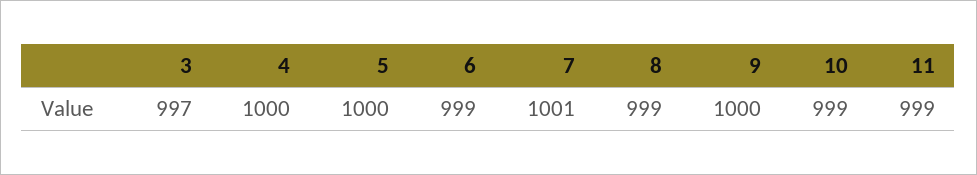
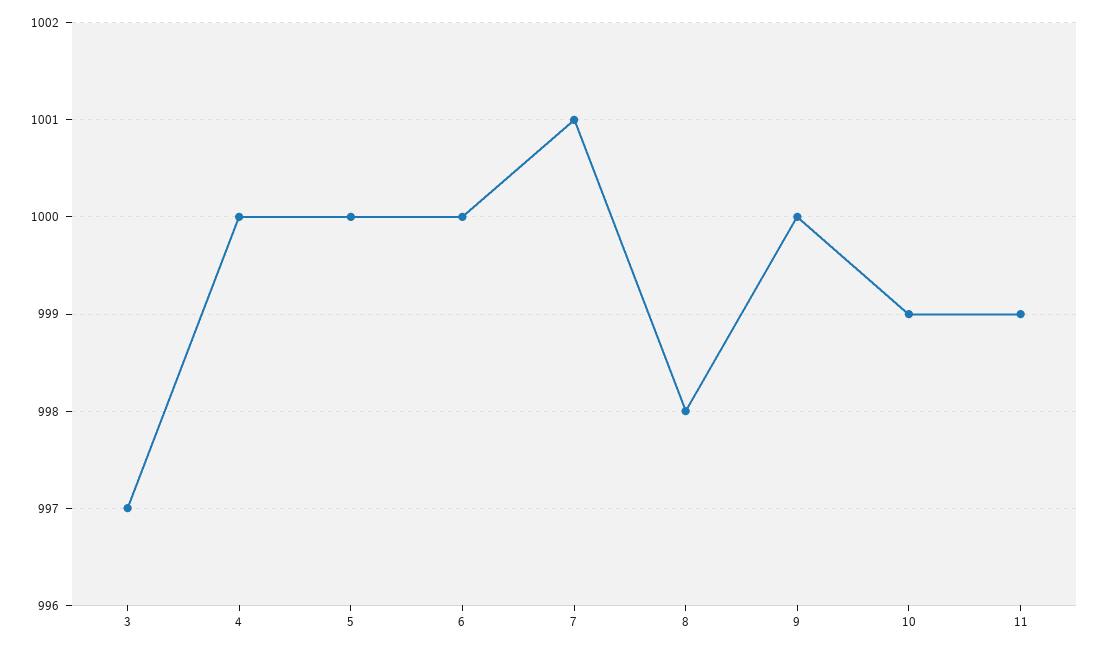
6: 999 -> 1000
8: 999 -> 998

